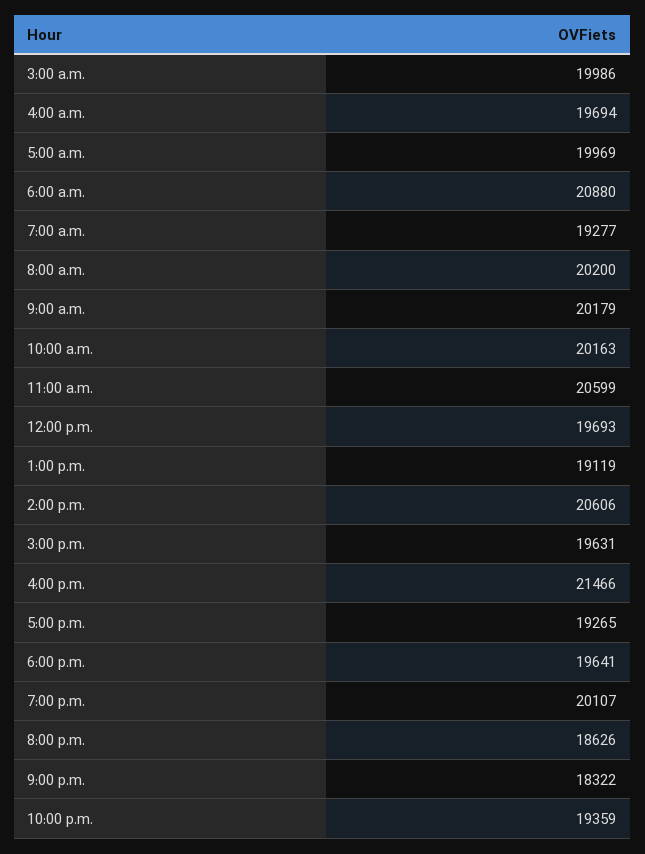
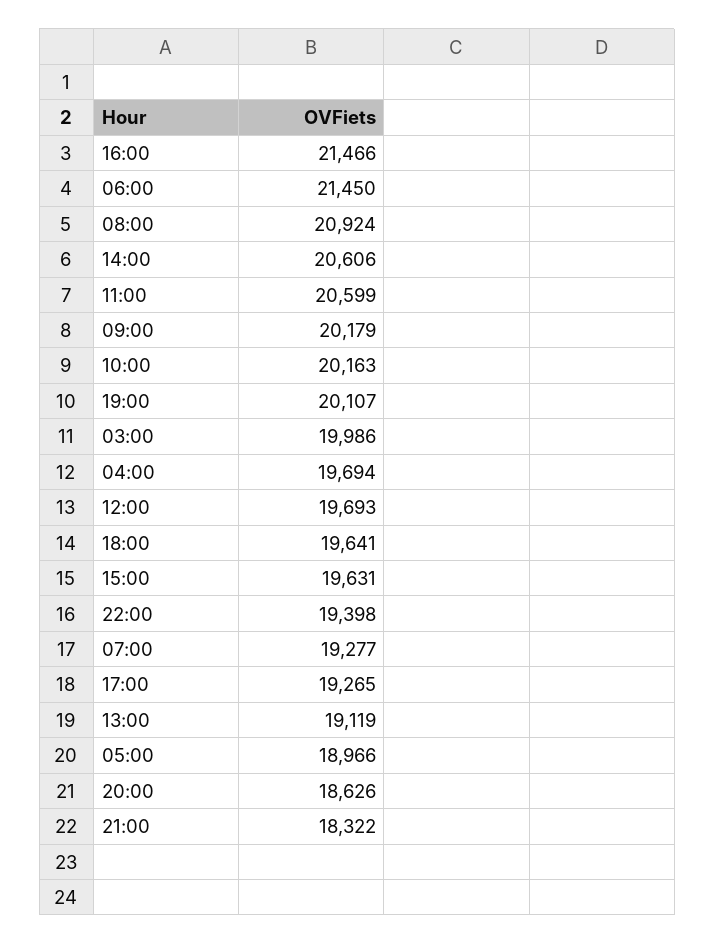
5:00 a.m.: 19969 -> 18966
6:00 a.m.: 20880 -> 21450
8:00 a.m.: 20200 -> 20924
10:00 p.m.: 19359 -> 19398

